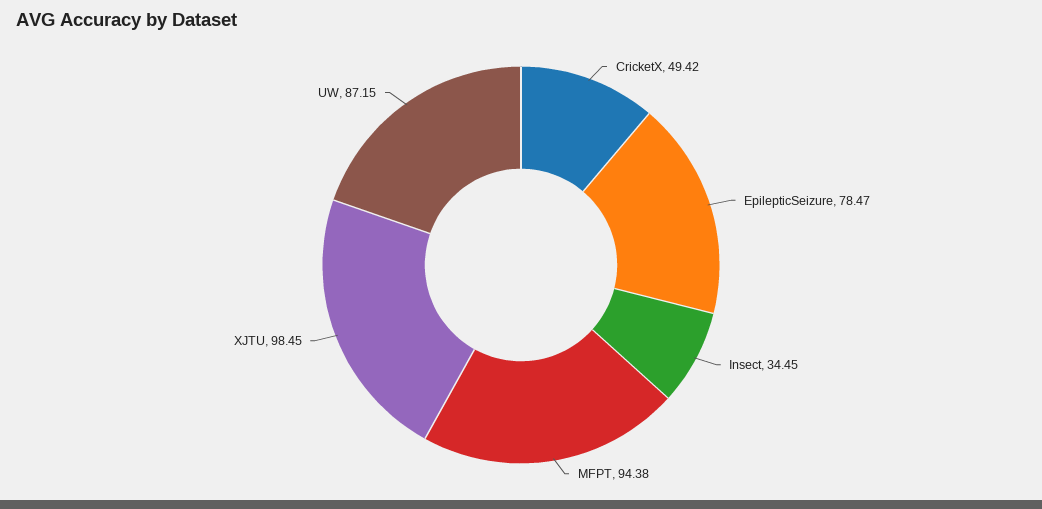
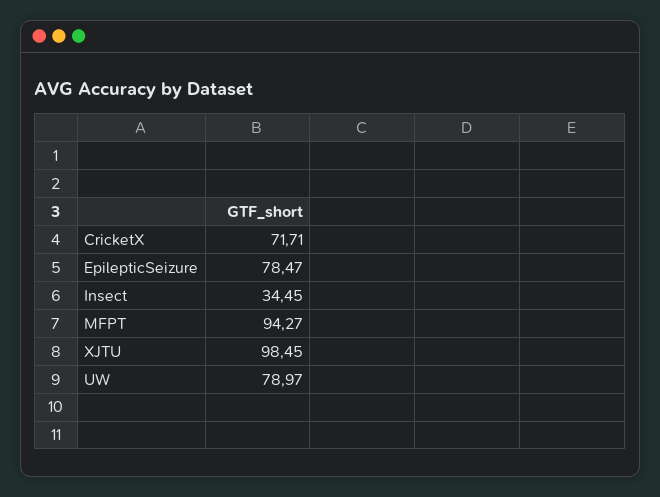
CricketX: 49.42 -> 71.71
MFPT: 94.38 -> 94.27
UW: 87.15 -> 78.97

